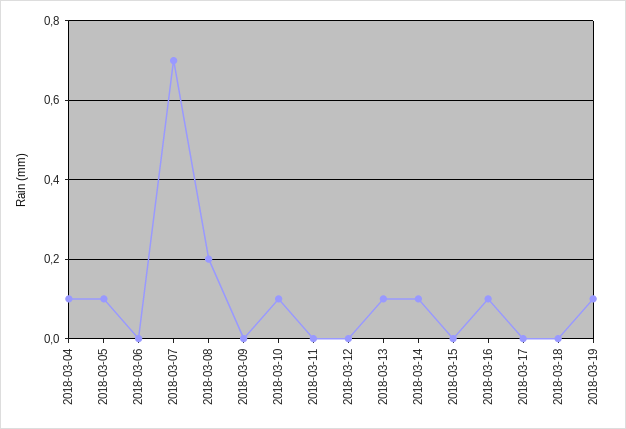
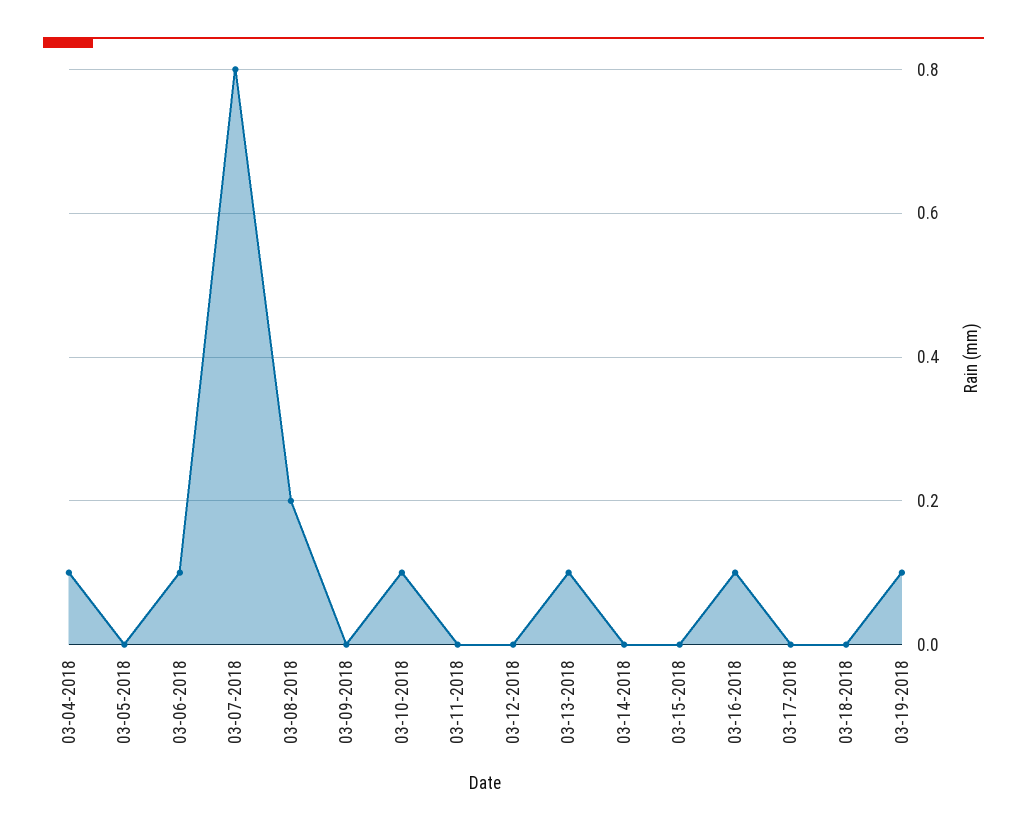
2018-03-05: 0.1 -> 0
2018-03-06: 0 -> 0.1
2018-03-07: 0.7 -> 0.8
2018-03-14: 0.1 -> 0

